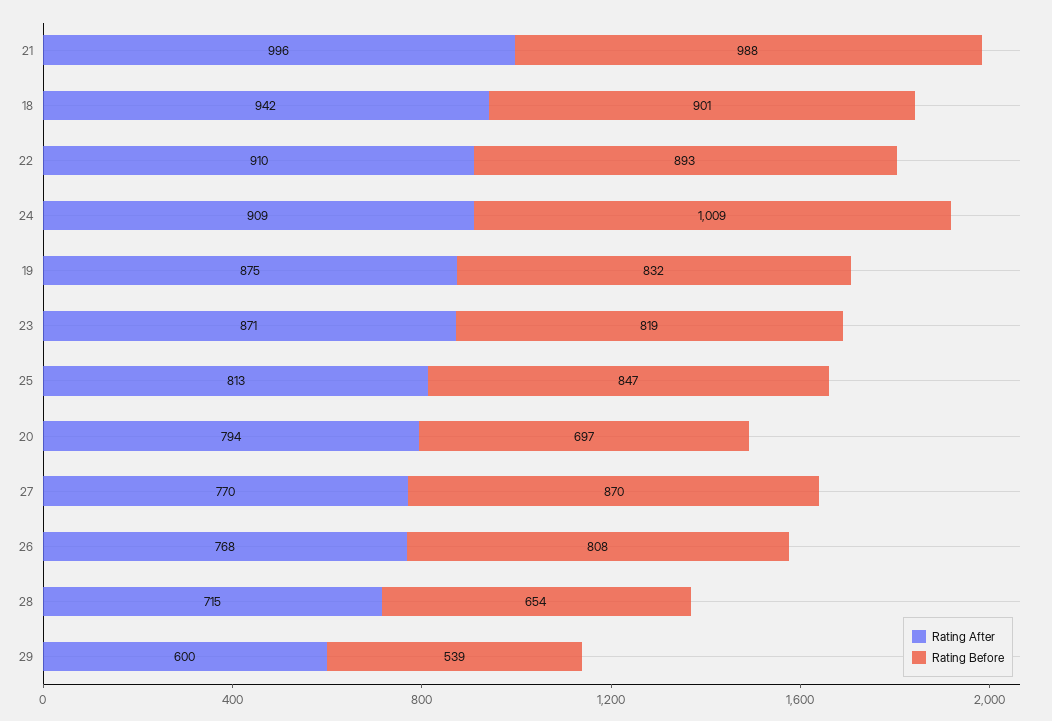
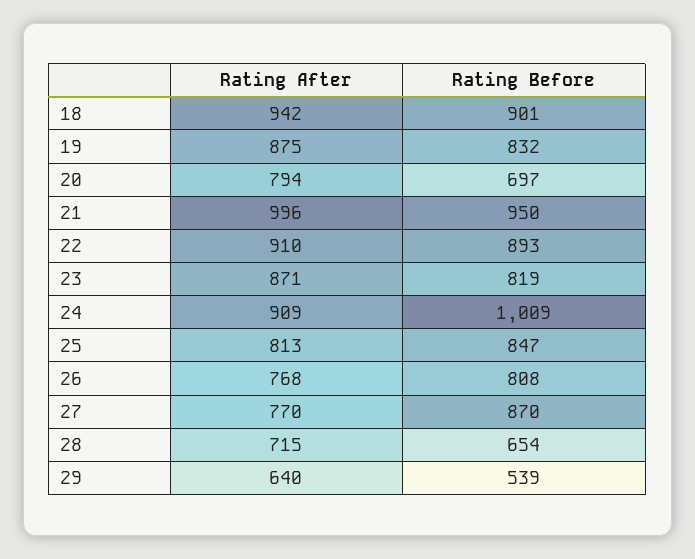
Rating Before, 21: 988 -> 950
Rating After, 29: 600 -> 640

